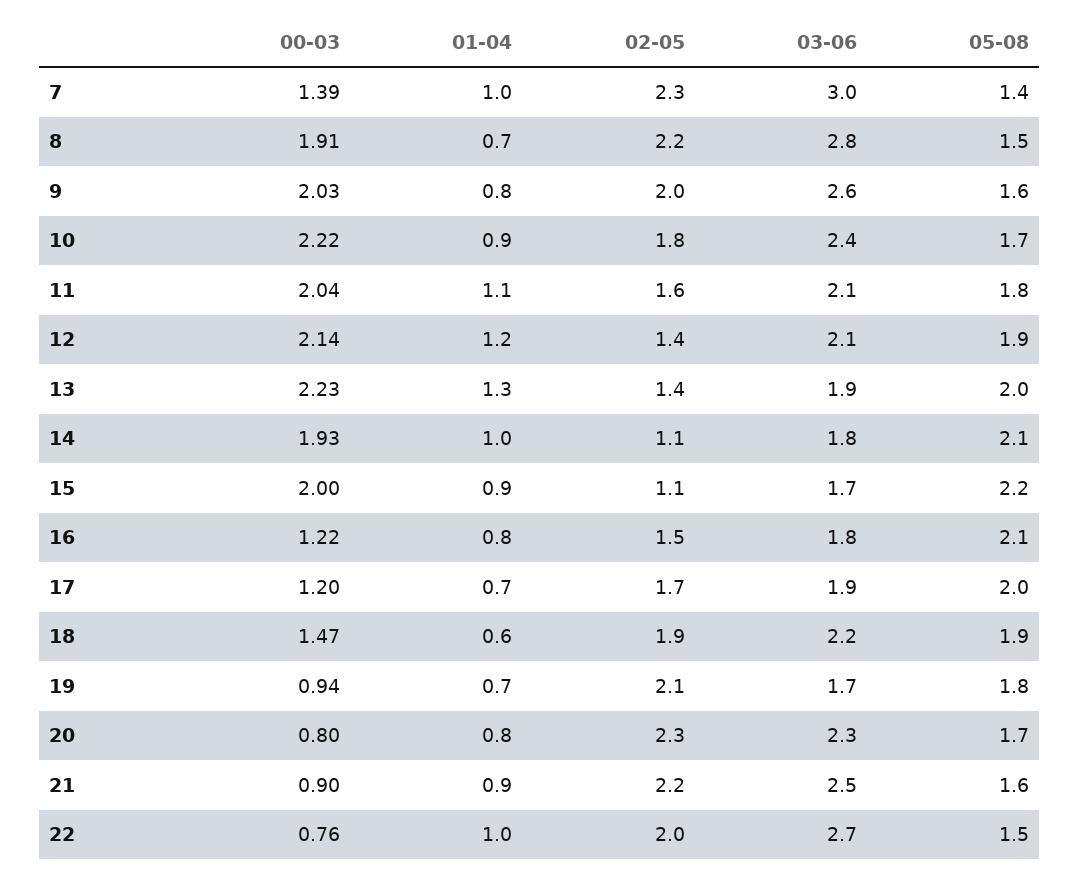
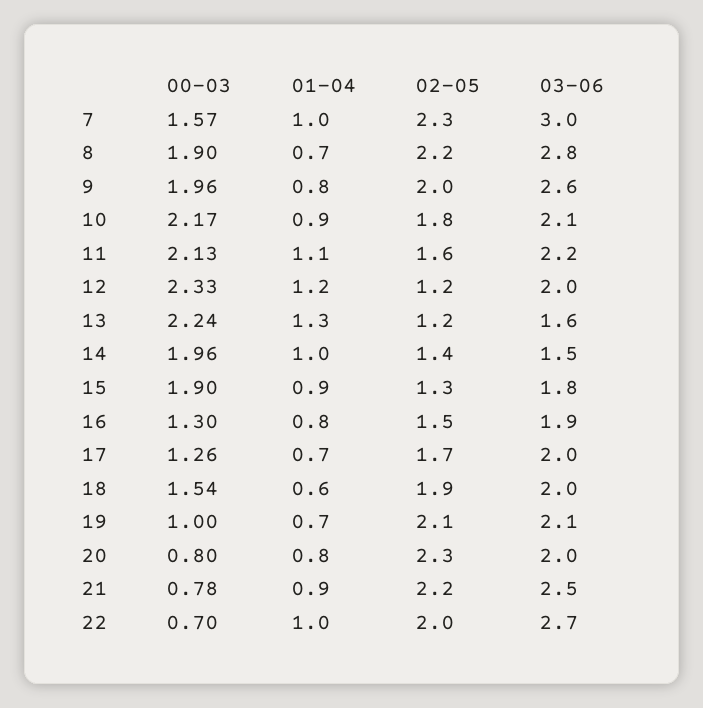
00-03, 7: 1.39 -> 1.57
05-08, 7: 1.4 -> none
00-03, 8: 1.91 -> 1.9
05-08, 8: 1.5 -> none
00-03, 9: 2.03 -> 1.96
05-08, 9: 1.6 -> none
00-03, 10: 2.22 -> 2.17
03-06, 10: 2.4 -> 2.1
05-08, 10: 1.7 -> none
00-03, 11: 2.04 -> 2.13
03-06, 11: 2.1 -> 2.2
05-08, 11: 1.8 -> none
00-03, 12: 2.14 -> 2.33
02-05, 12: 1.4 -> 1.2
03-06, 12: 2.1 -> 2
05-08, 12: 1.9 -> none
00-03, 13: 2.23 -> 2.24
02-05, 13: 1.4 -> 1.2
03-06, 13: 1.9 -> 1.6
05-08, 13: 2 -> none
00-03, 14: 1.93 -> 1.96
02-05, 14: 1.1 -> 1.4
03-06, 14: 1.8 -> 1.5
05-08, 14: 2.1 -> none
00-03, 15: 2 -> 1.9
02-05, 15: 1.1 -> 1.3
03-06, 15: 1.7 -> 1.8
05-08, 15: 2.2 -> none
00-03, 16: 1.22 -> 1.3
03-06, 16: 1.8 -> 1.9
05-08, 16: 2.1 -> none
00-03, 17: 1.2 -> 1.26
03-06, 17: 1.9 -> 2
05-08, 17: 2 -> none
00-03, 18: 1.47 -> 1.54
03-06, 18: 2.2 -> 2
05-08, 18: 1.9 -> none
00-03, 19: 0.94 -> 1
03-06, 19: 1.7 -> 2.1
05-08, 19: 1.8 -> none
03-06, 20: 2.3 -> 2
05-08, 20: 1.7 -> none
00-03, 21: 0.9 -> 0.78
05-08, 21: 1.6 -> none
00-03, 22: 0.76 -> 0.7
05-08, 22: 1.5 -> none

